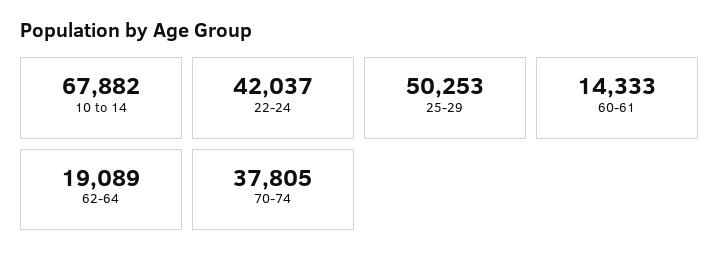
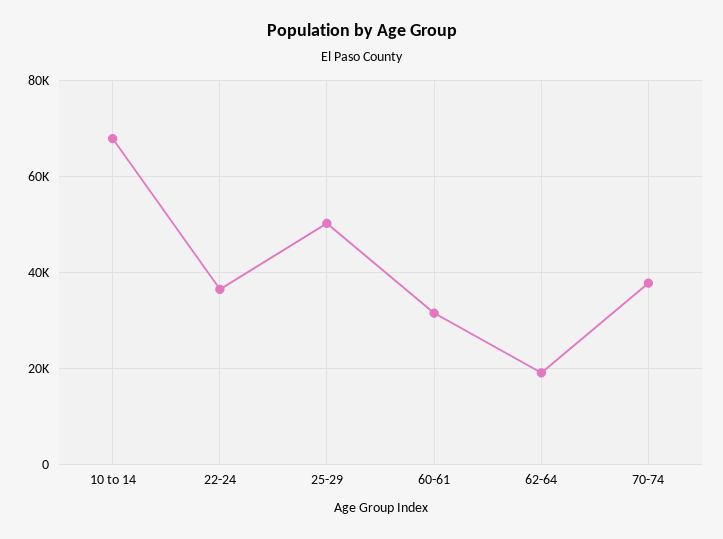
22-24: 42037 -> 36000
60-61: 14333 -> 32000

